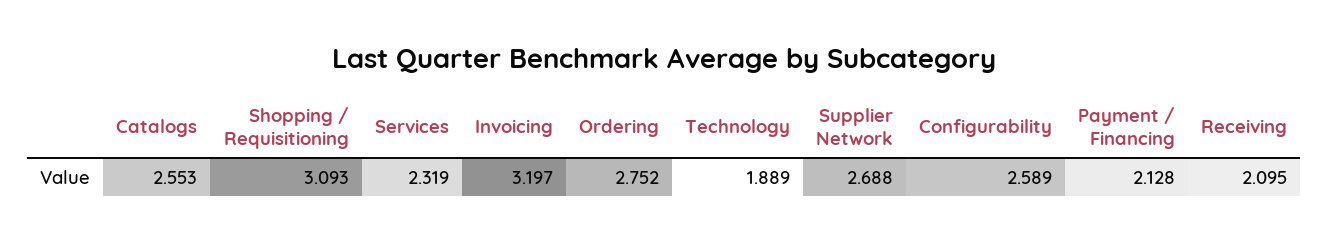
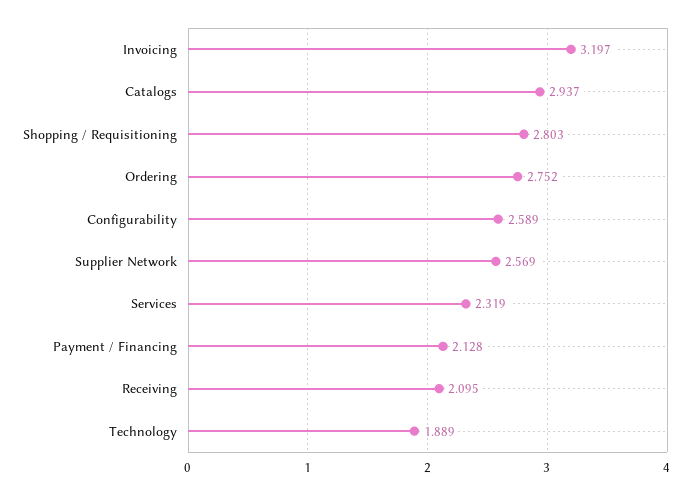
Catalogs: 2.553 -> 2.937
Shopping / Requisitioning: 3.093 -> 2.803
Supplier Network: 2.688 -> 2.569

